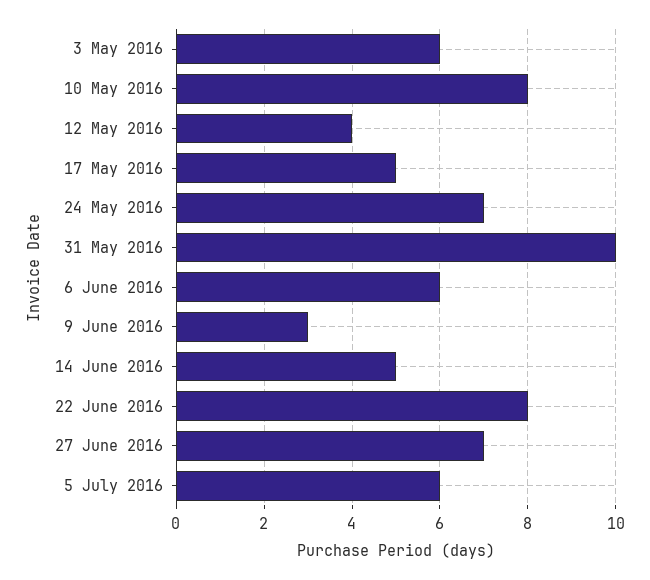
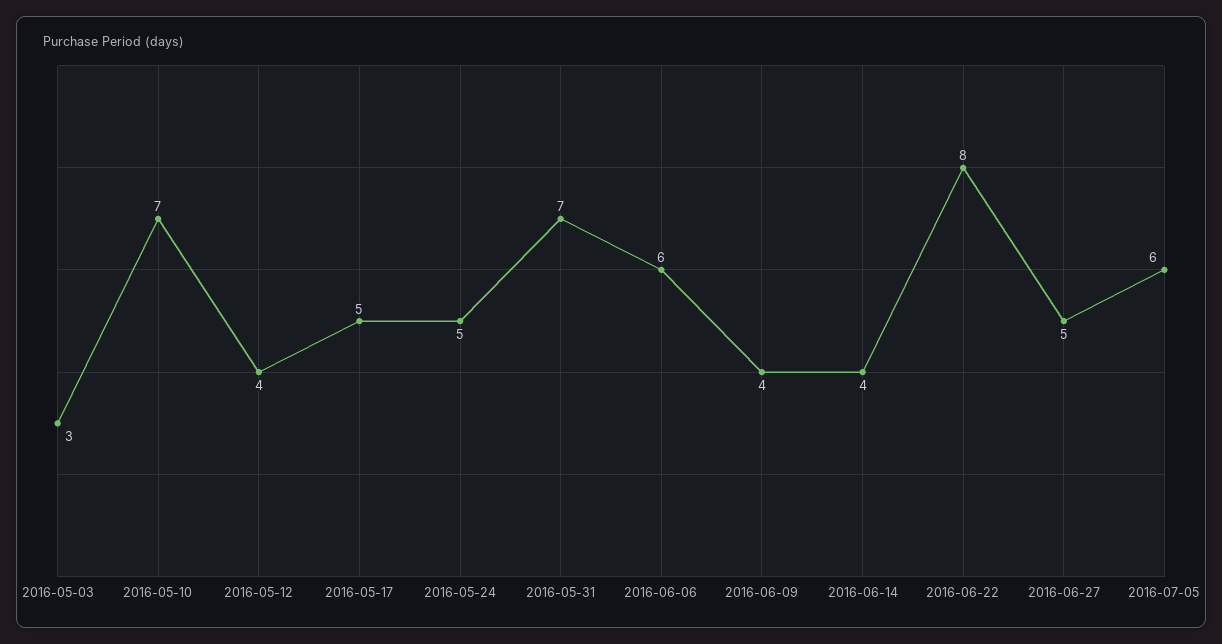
3 May 2016: 6 -> 3
10 May 2016: 8 -> 7
24 May 2016: 7 -> 5
31 May 2016: 10 -> 7
9 June 2016: 3 -> 4
14 June 2016: 5 -> 4
27 June 2016: 7 -> 5

